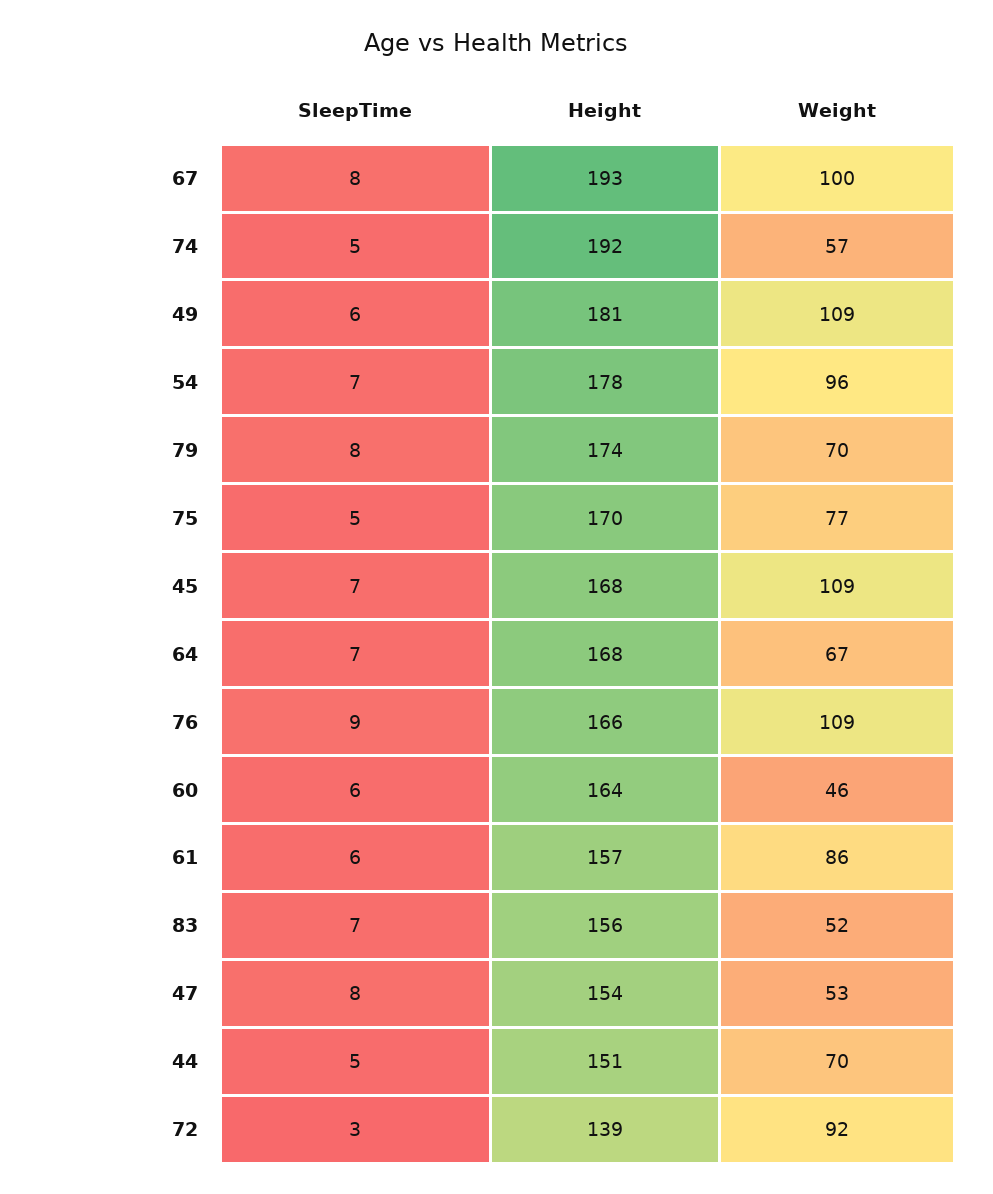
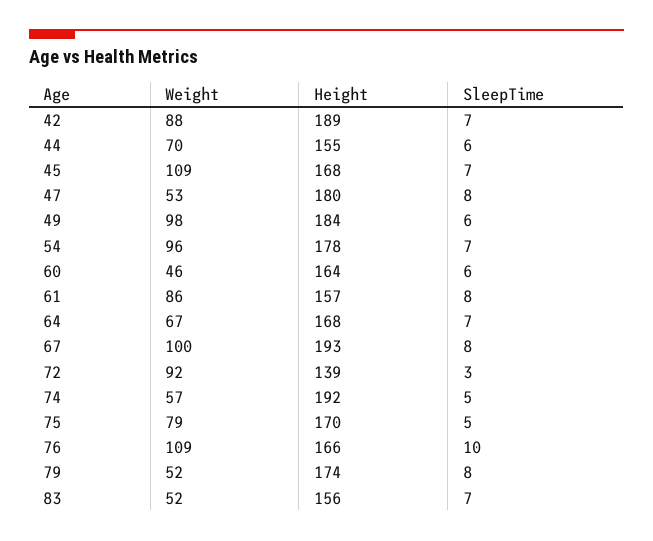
Height, 49: 181 -> 184
Weight, 49: 109 -> 98
Weight, 79: 70 -> 52
Weight, 75: 77 -> 79
SleepTime, 76: 9 -> 10
SleepTime, 61: 6 -> 8
Height, 47: 154 -> 180
SleepTime, 44: 5 -> 6
Height, 44: 151 -> 155
Weight, 42: none -> 88
Height, 42: none -> 189
SleepTime, 42: none -> 7

